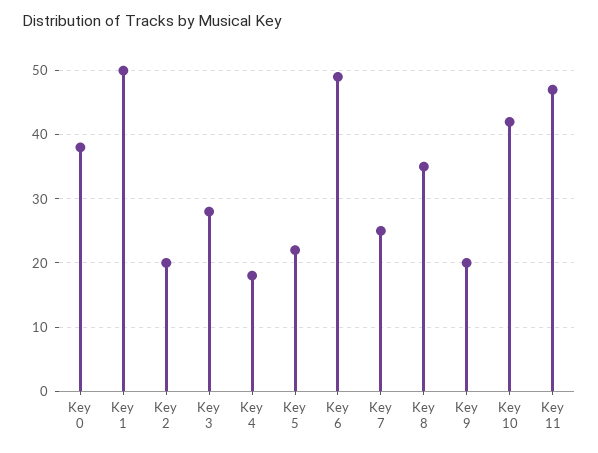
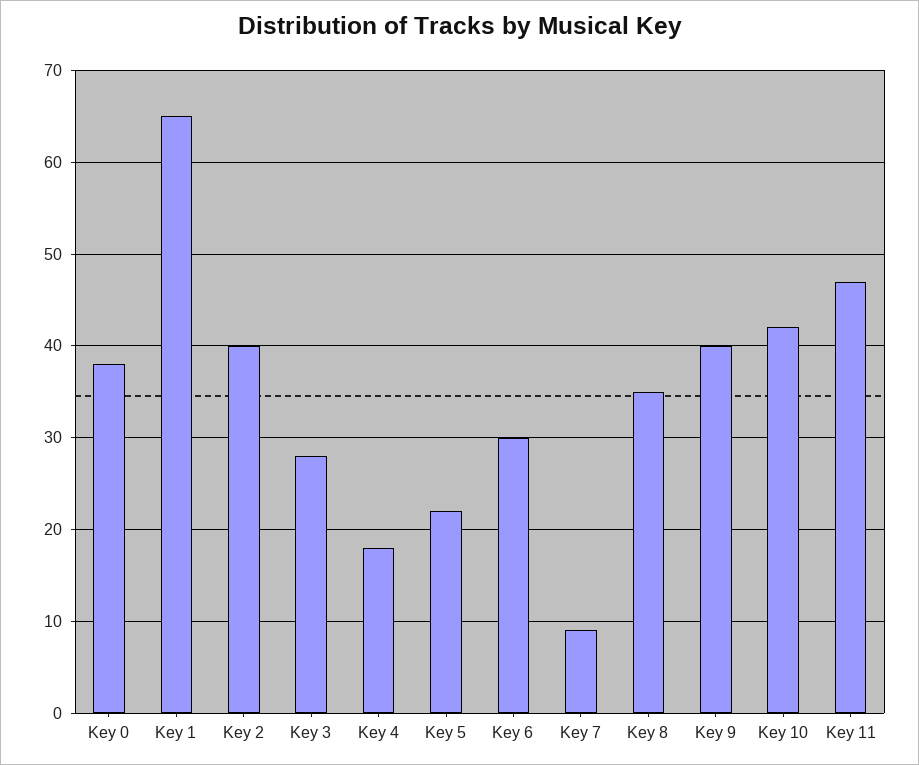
Key 1: 50 -> 65
Key 2: 20 -> 40
Key 6: 49 -> 30
Key 7: 25 -> 9
Key 9: 20 -> 40

